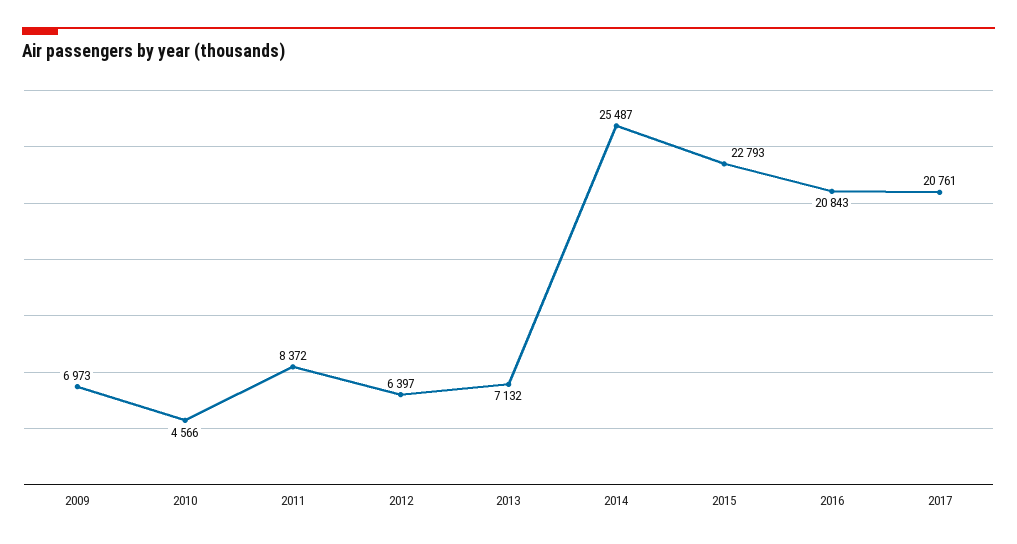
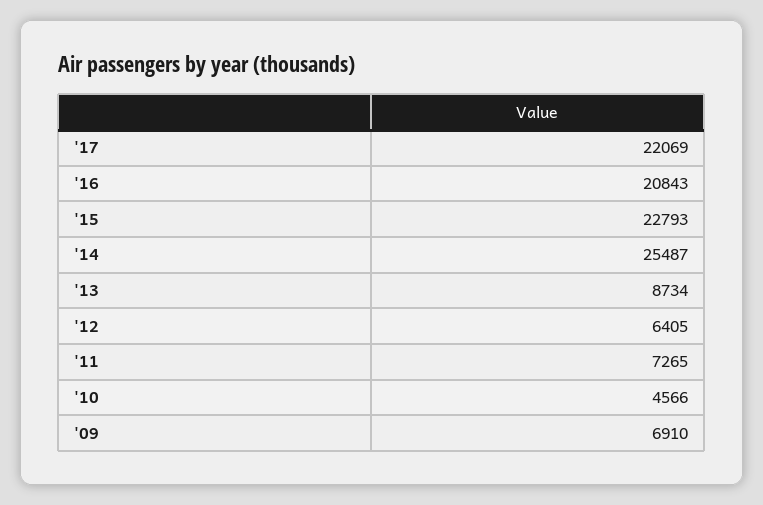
2009: 6973 -> 6910
2011: 8372 -> 7265
2012: 6397 -> 6405
2013: 7132 -> 8734
2017: 20761 -> 22069

